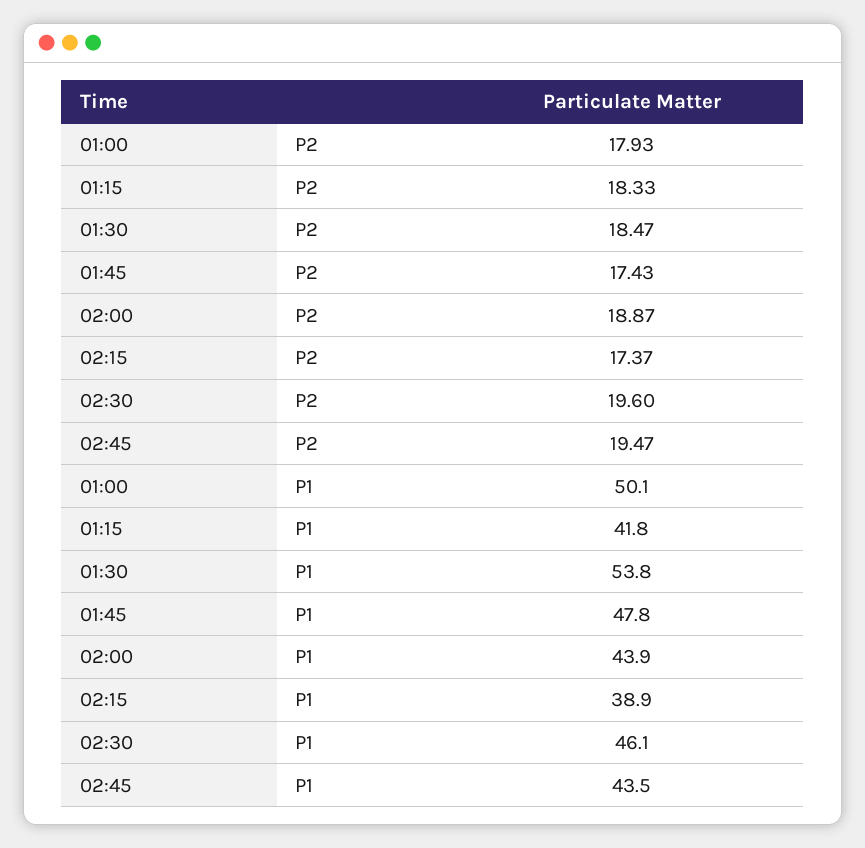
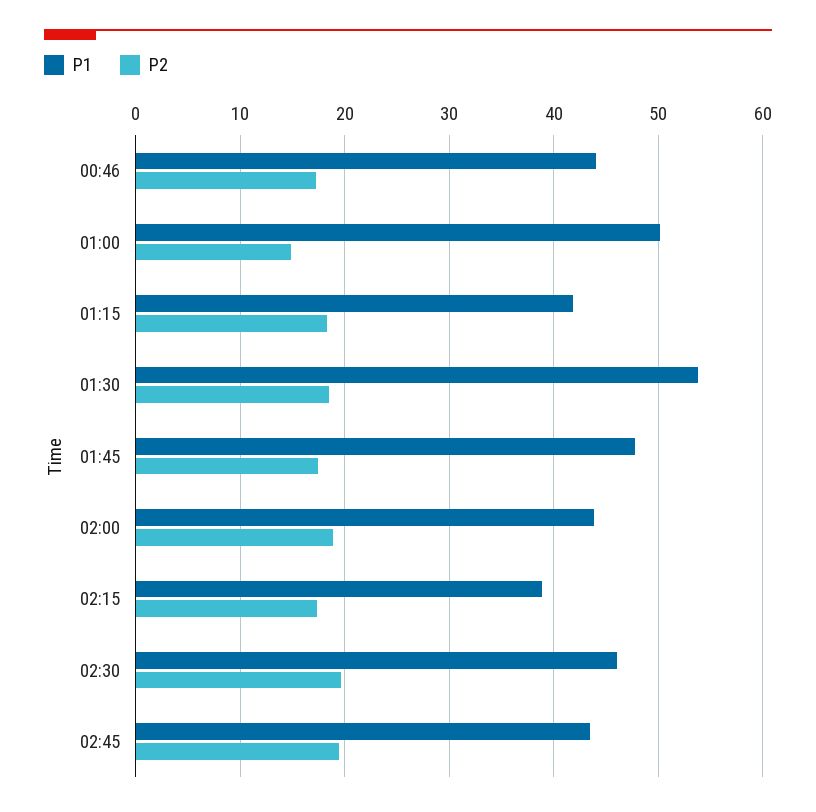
P2, 01:00: 17.93 -> 15
P1, 00:46: none -> 44
P2, 00:46: none -> 17

